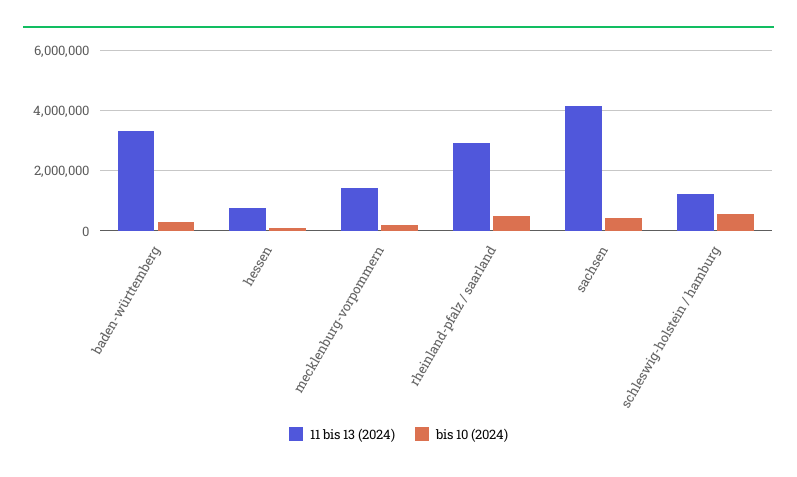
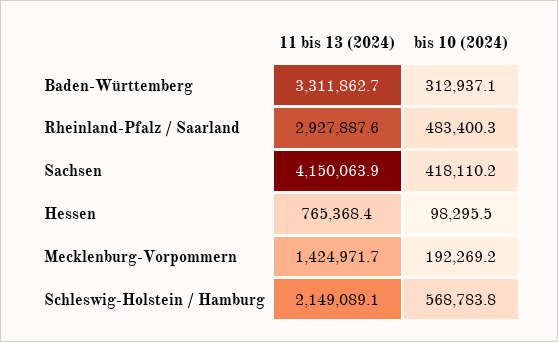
11 bis 13 (2024), schleswig-holstein / hamburg: 1200000 -> 2149089.1

